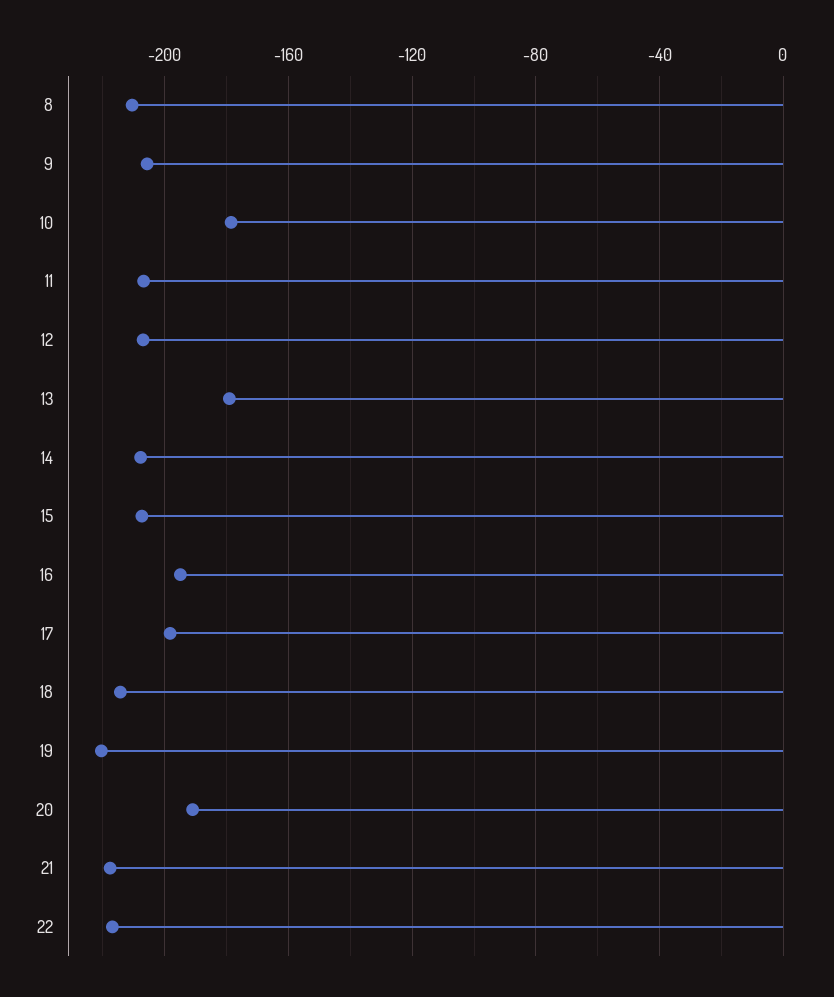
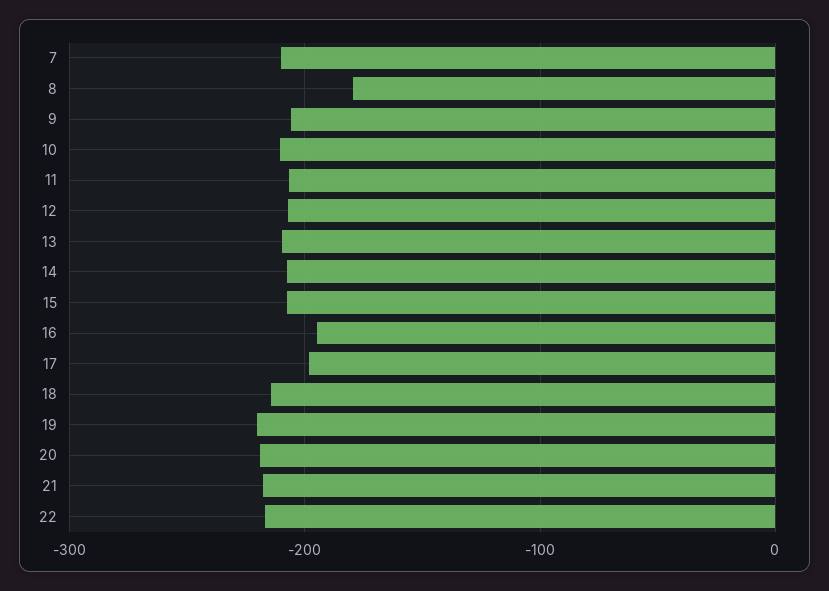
8: -210 -> -180
10: -180 -> -210
13: -180 -> -210
20: -190 -> -220
7: none -> -210

